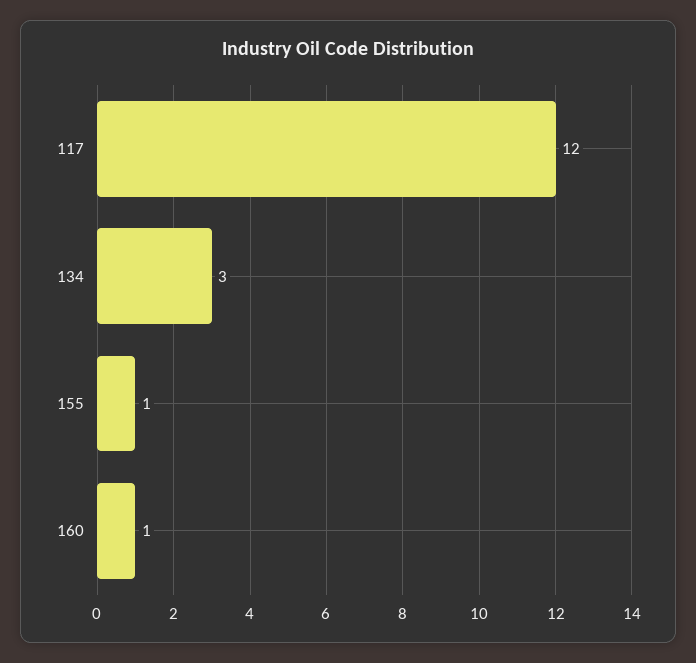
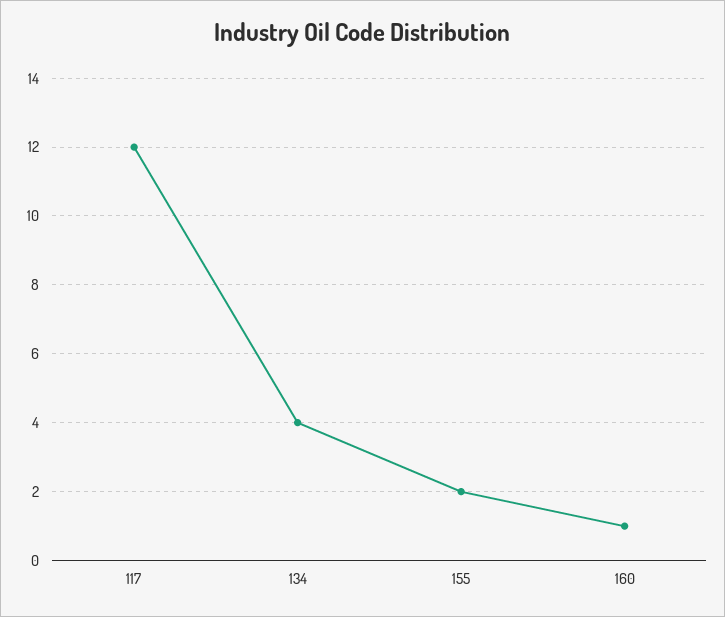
134: 3 -> 4
155: 1 -> 2

